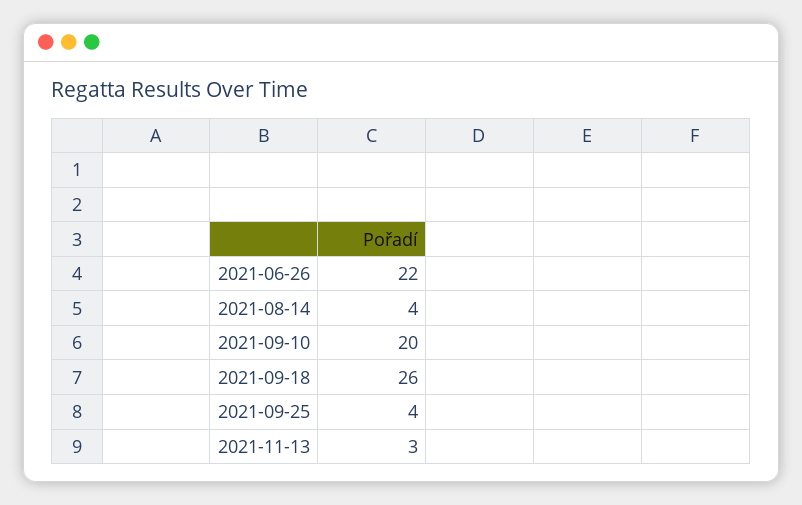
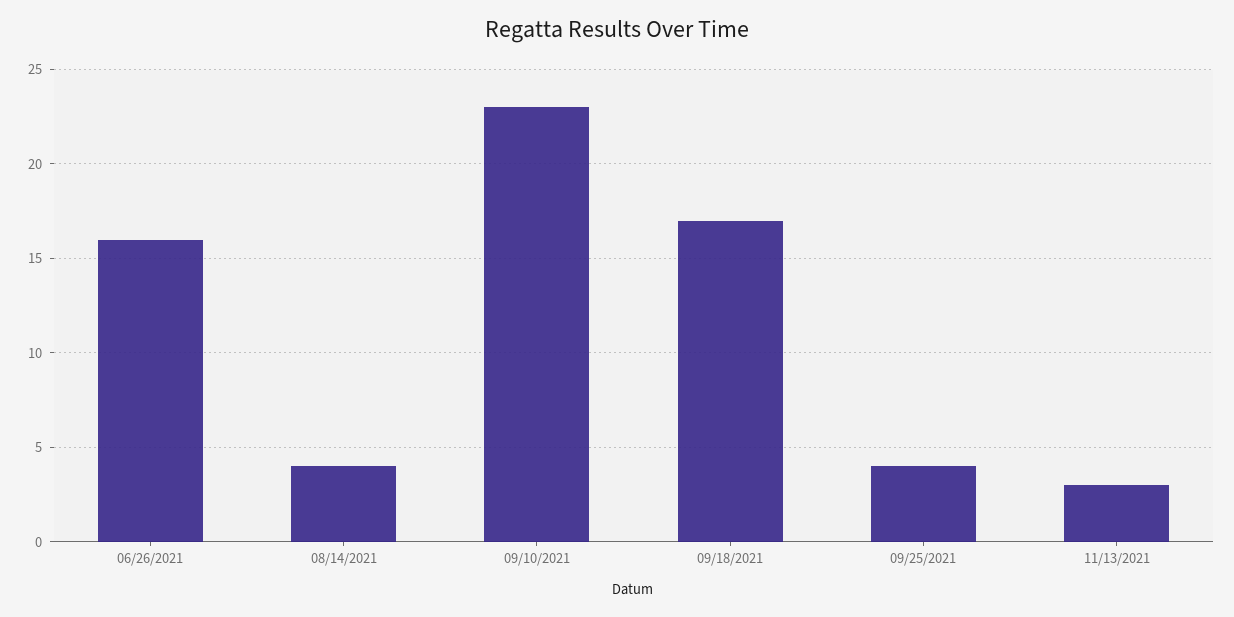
2021-06-26: 22 -> 16
2021-09-10: 20 -> 23
2021-09-18: 26 -> 17

